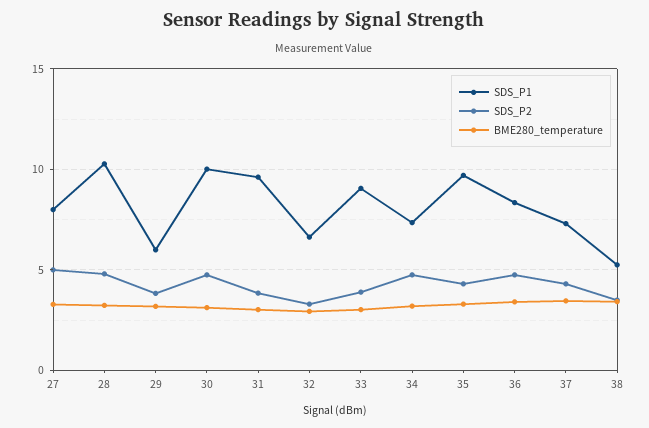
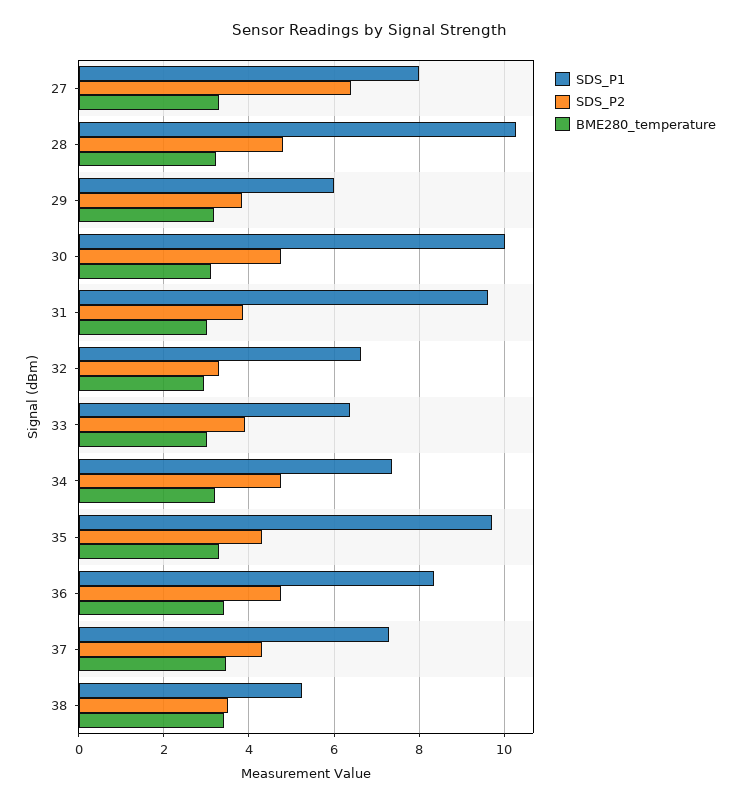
SDS_P2, 27: 5 -> 6.4
SDS_P1, 33: 9 -> 6.4

